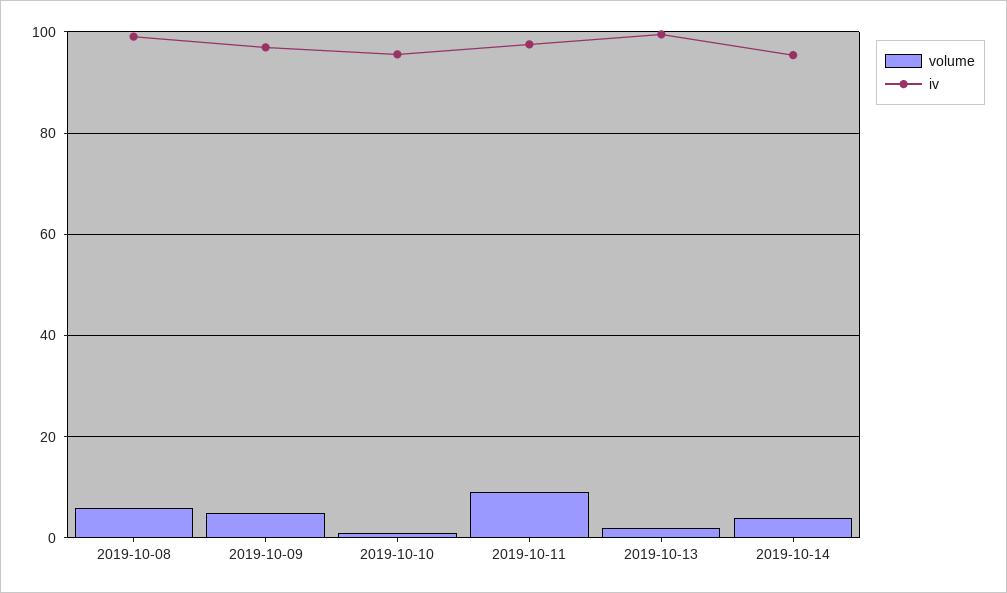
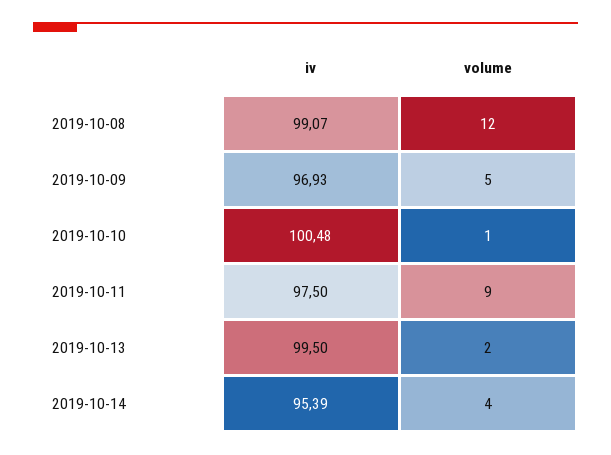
volume, 2019-10-08: 6 -> 12
iv, 2019-10-10: 96 -> 100.48

